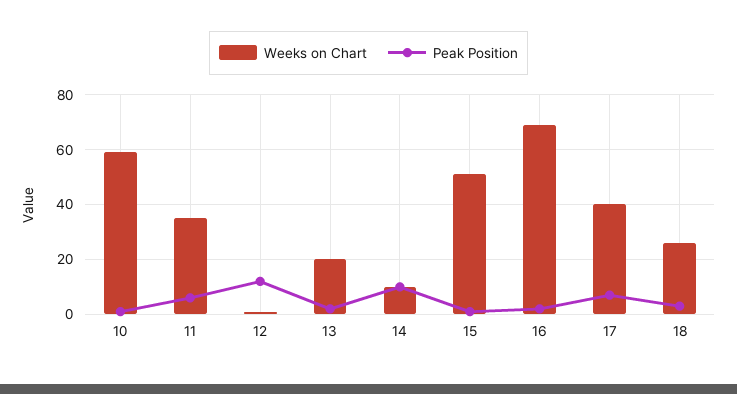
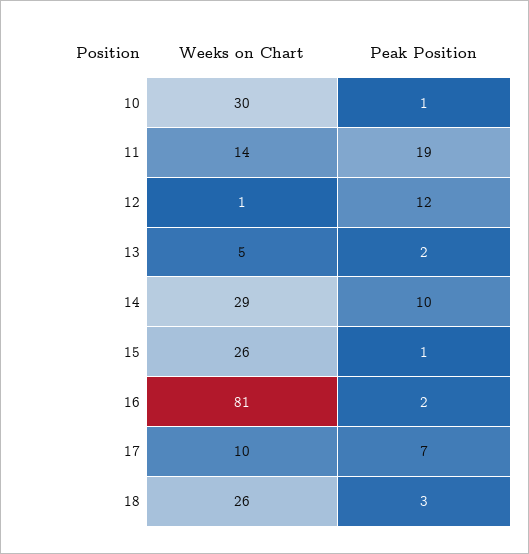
Weeks on Chart, 10: 60 -> 30
Weeks on Chart, 11: 35 -> 14
Peak Position, 11: 5 -> 19
Weeks on Chart, 13: 20 -> 5
Weeks on Chart, 14: 10 -> 29
Weeks on Chart, 15: 50 -> 26
Weeks on Chart, 16: 70 -> 81
Weeks on Chart, 17: 40 -> 10

